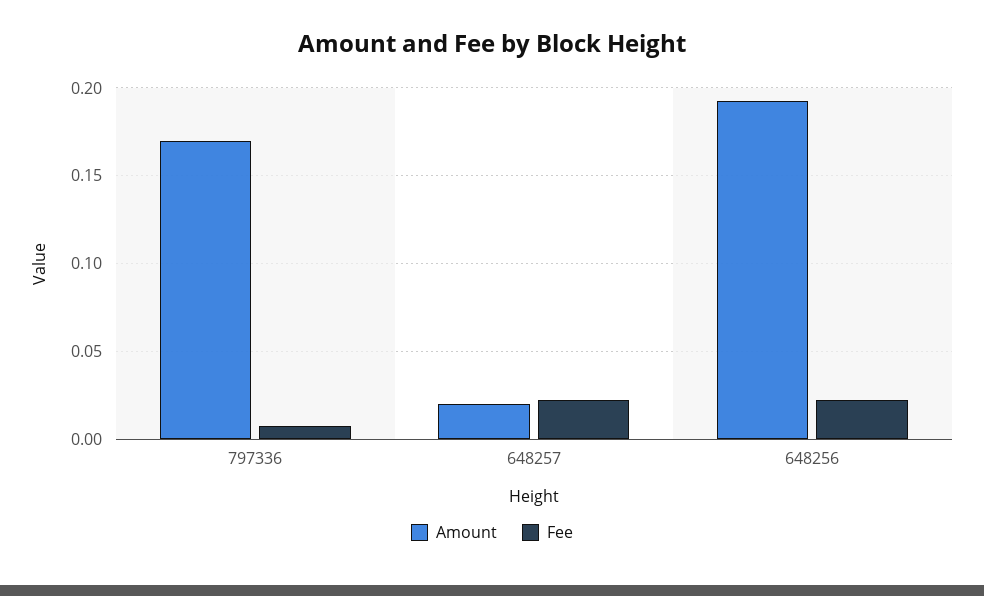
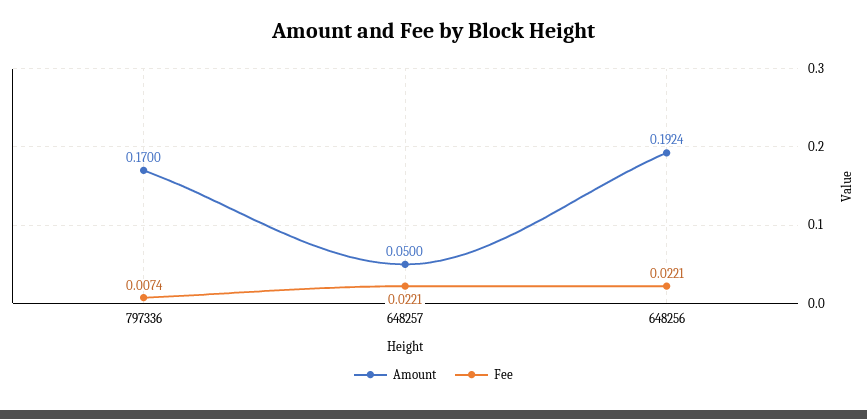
Amount, 648257: 0.02 -> 0.05

